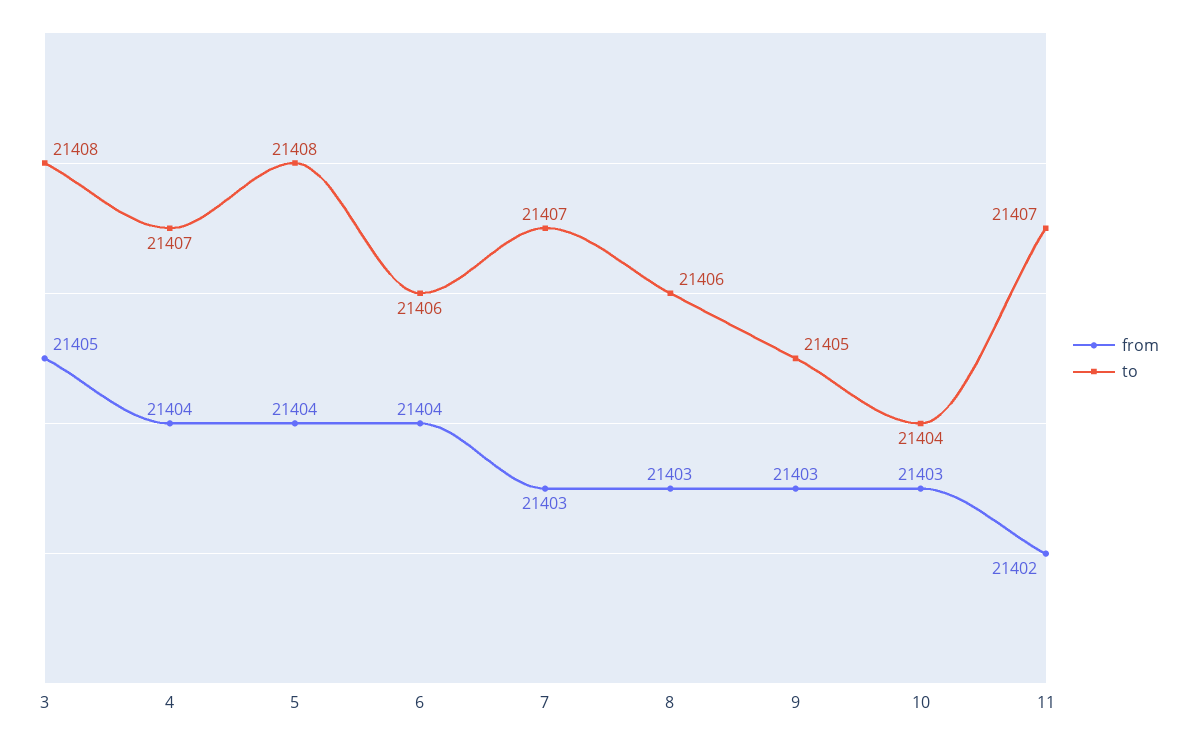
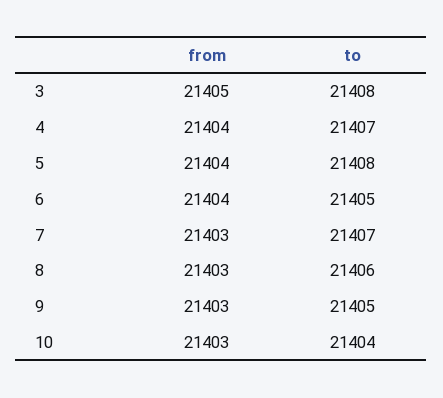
to, 6: 21406 -> 21405
from, 11: 21402 -> none
to, 11: 21407 -> none

